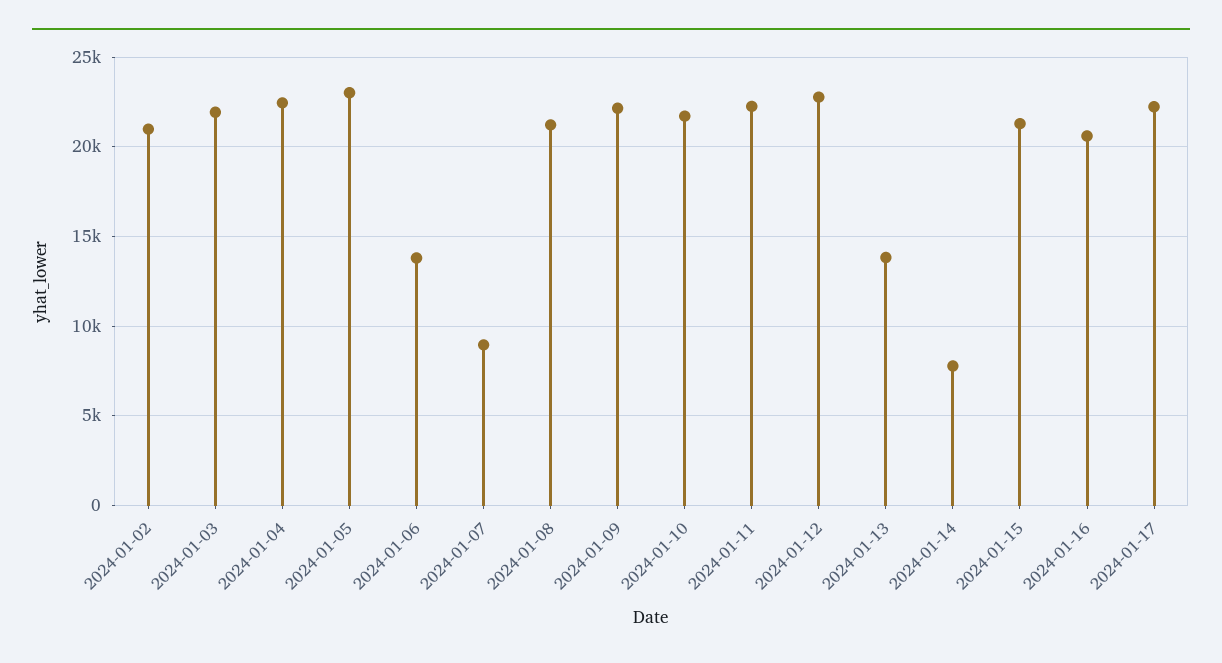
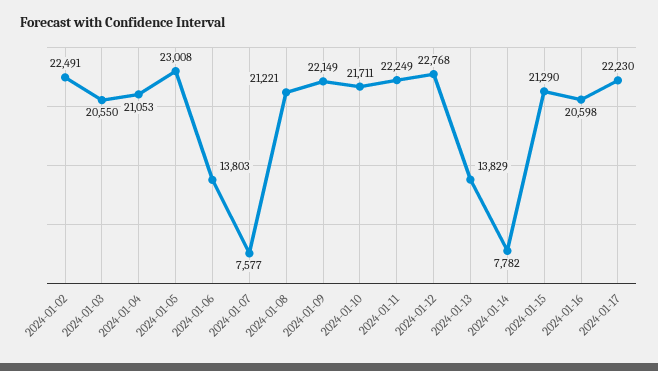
2024-01-02: 21000 -> 22491
2024-01-03: 22000 -> 20550
2024-01-04: 22500 -> 21053
2024-01-07: 9000 -> 7577

